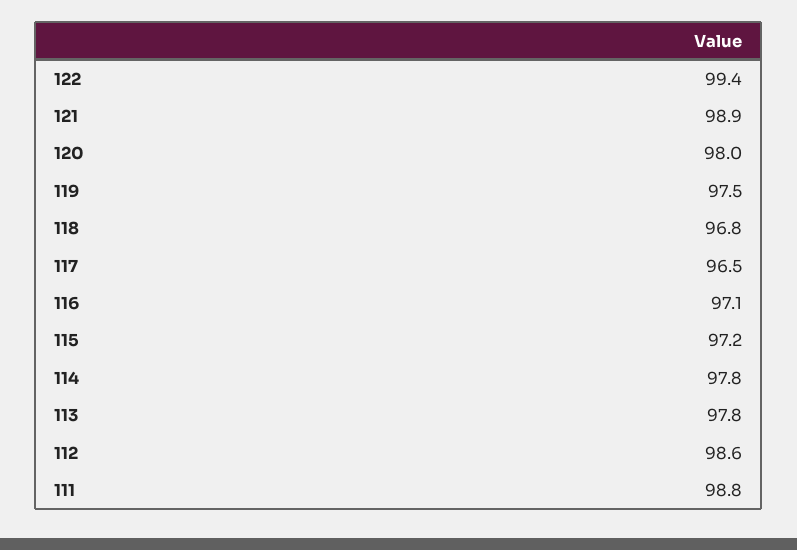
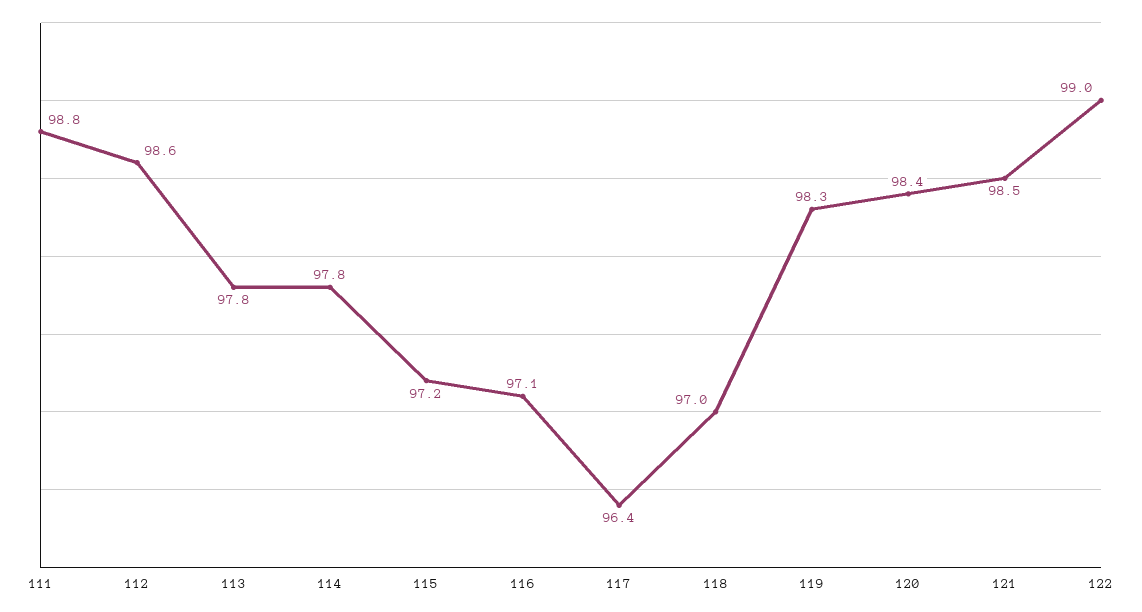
122: 99.4 -> 99
121: 98.9 -> 98.5
120: 98 -> 98.4
119: 97.5 -> 98.3
118: 96.8 -> 97
117: 96.5 -> 96.4

